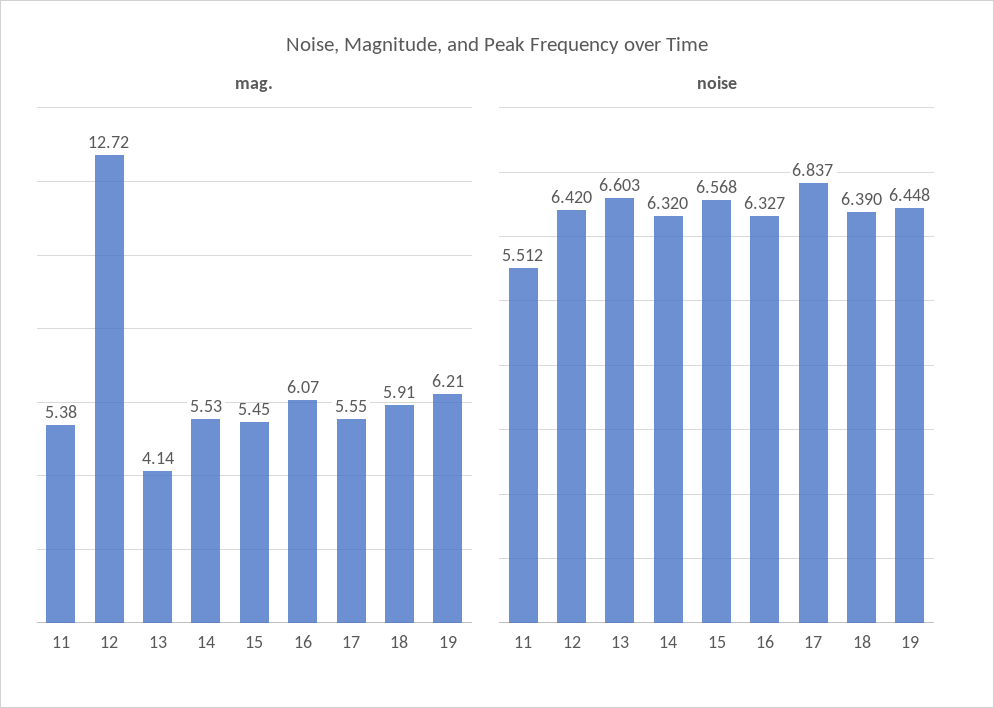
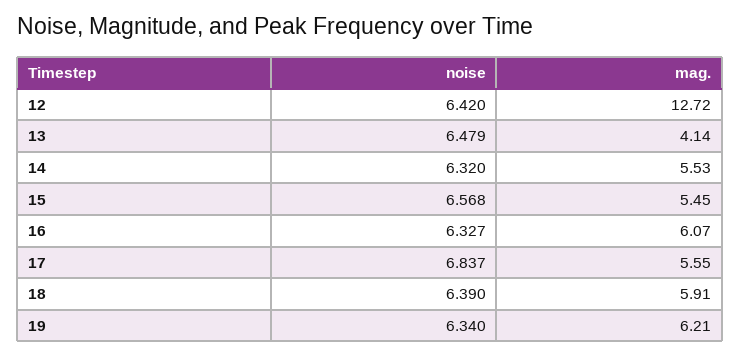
mag., 11: 5.38 -> none
noise, 11: 5.512 -> none
noise, 13: 6.603 -> 6.479
noise, 19: 6.448 -> 6.34

